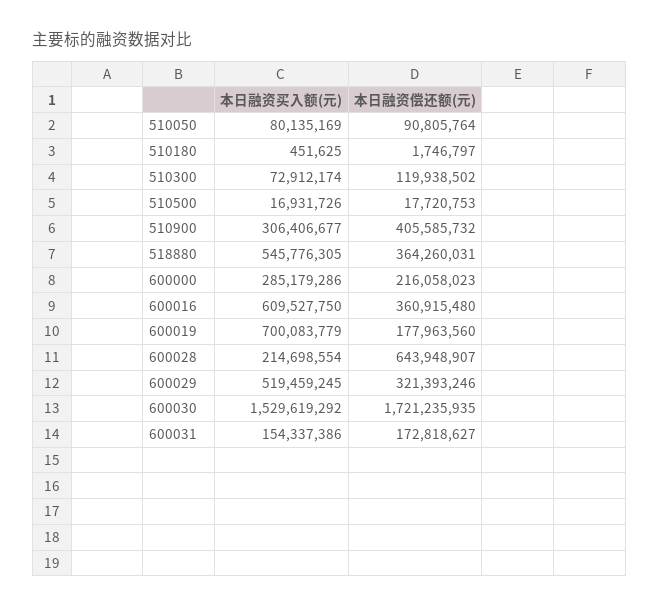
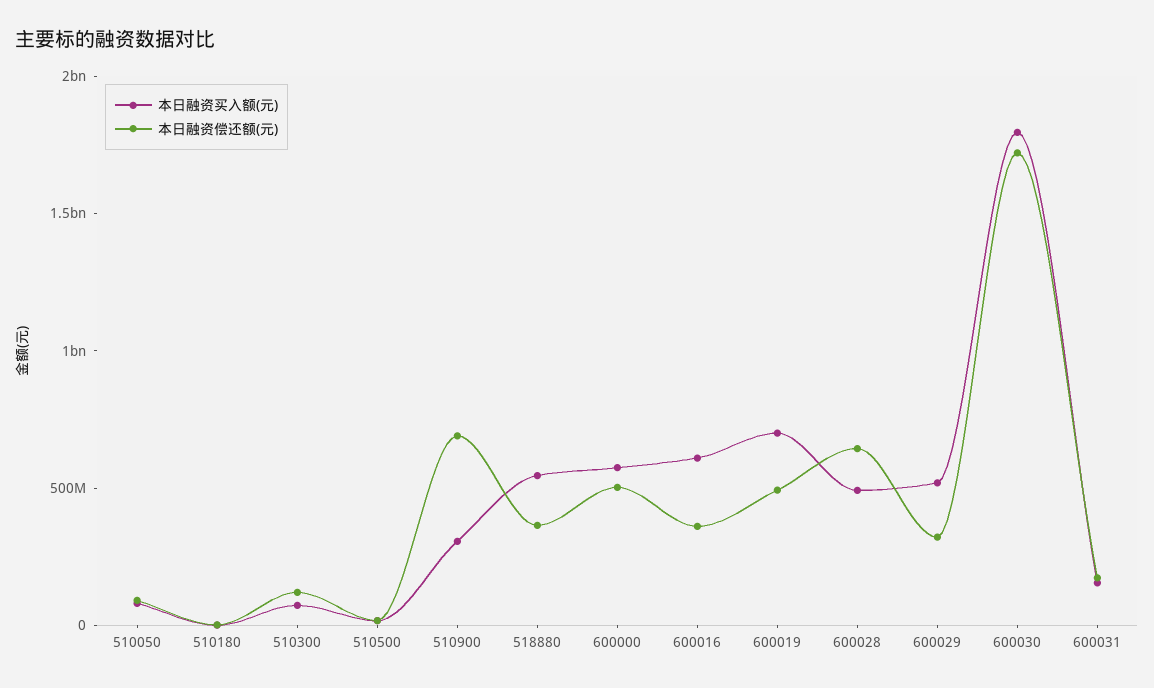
本日融资偿还额(元), 510900: 405585732 -> 700000000
本日融资买入额(元), 600000: 285179286 -> 600000000
本日融资偿还额(元), 600000: 216058023 -> 500000000
本日融资偿还额(元), 600019: 177963560 -> 500000000
本日融资买入额(元), 600028: 214698554 -> 500000000
本日融资买入额(元), 600030: 1529619292 -> 1800000000

